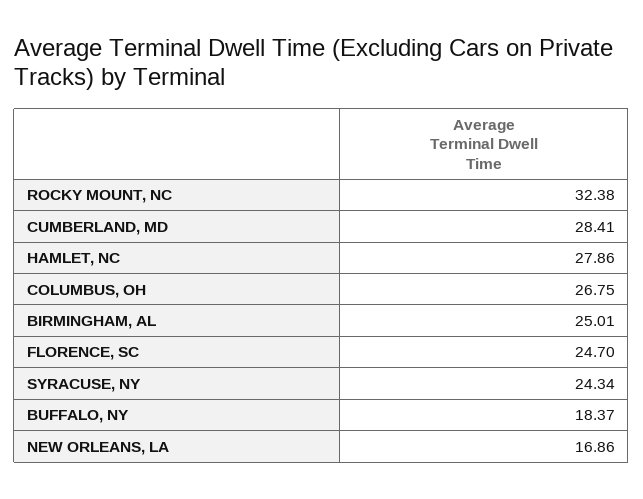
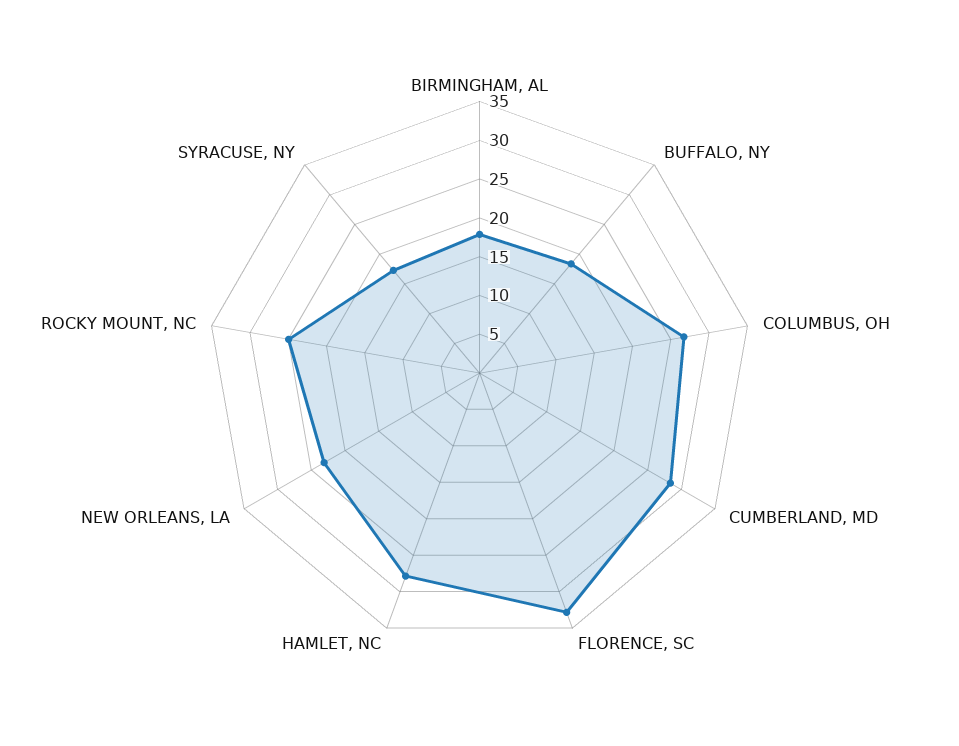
ROCKY MOUNT, NC: 32.38 -> 25
BIRMINGHAM, AL: 25.01 -> 17.5
FLORENCE, SC: 24.7 -> 32.5
SYRACUSE, NY: 24.34 -> 17.5
NEW ORLEANS, LA: 16.86 -> 22.5

